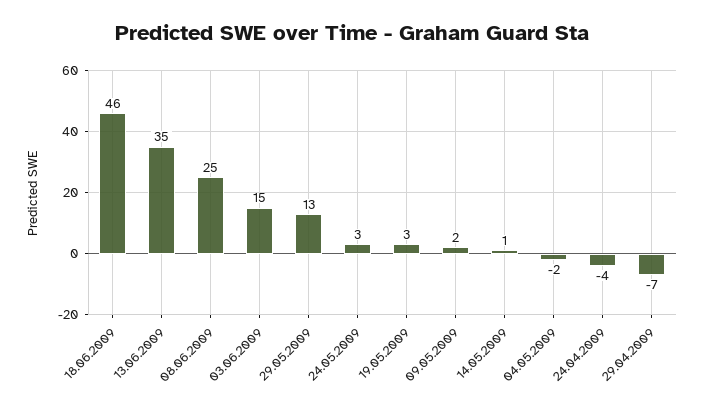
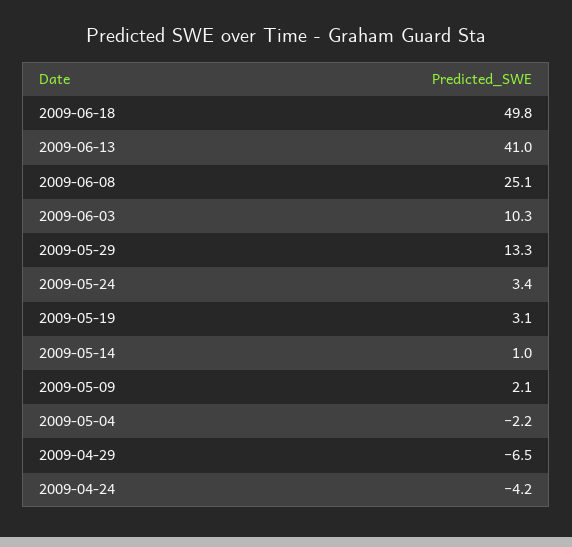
18.06.2009: 46 -> 49.8
13.06.2009: 35 -> 41
03.06.2009: 15 -> 10.3

